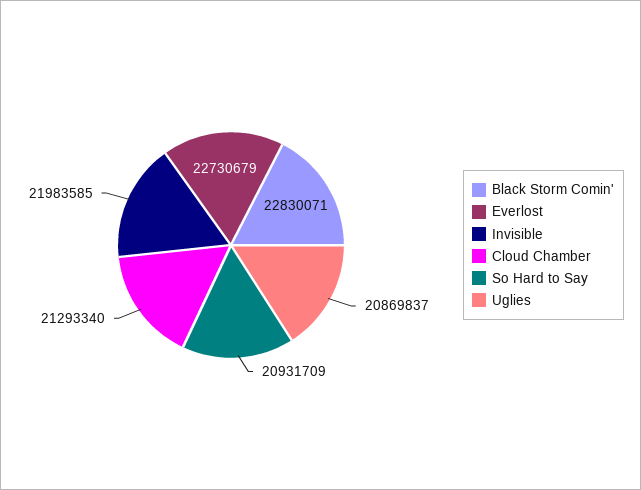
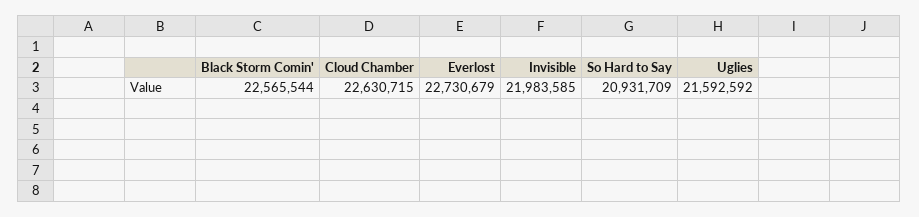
Black Storm Comin': 22830071 -> 22565544
Cloud Chamber: 21293340 -> 22630715
Uglies: 20869837 -> 21592592

